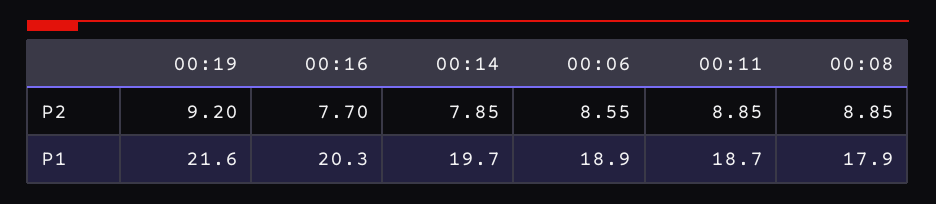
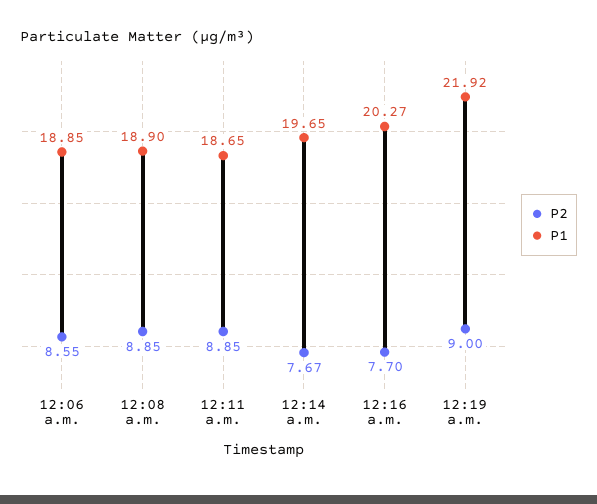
P2, 00:19: 9.2 -> 9
P2, 00:14: 7.85 -> 7.67
P1, 00:19: 21.6 -> 21.92
P1, 00:08: 17.9 -> 18.9

